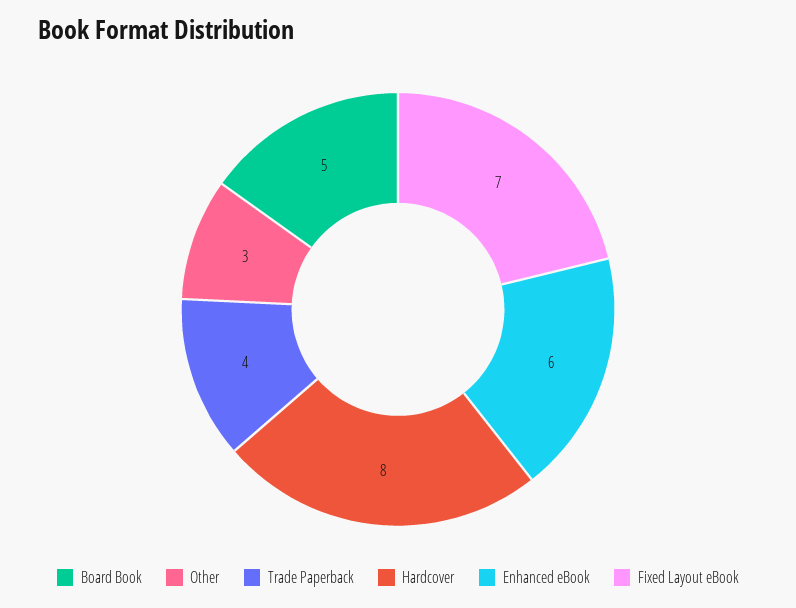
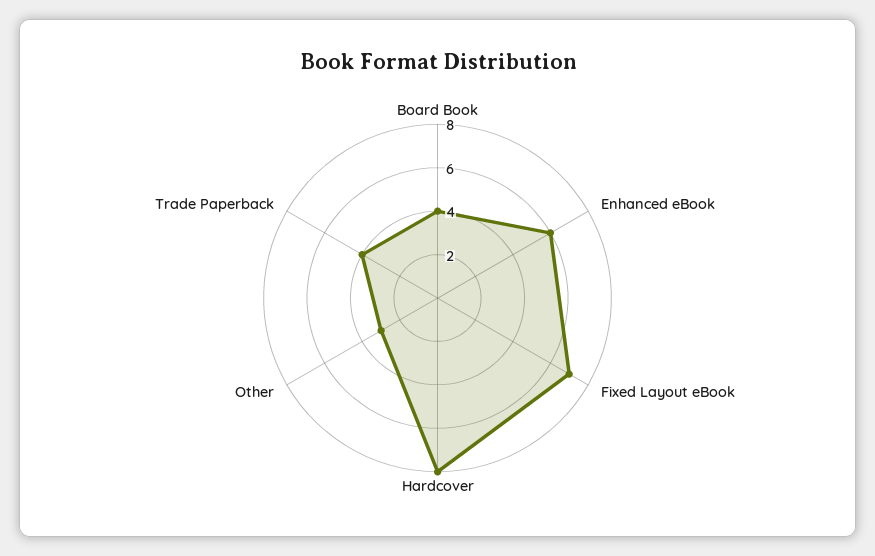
Board Book: 5 -> 4

